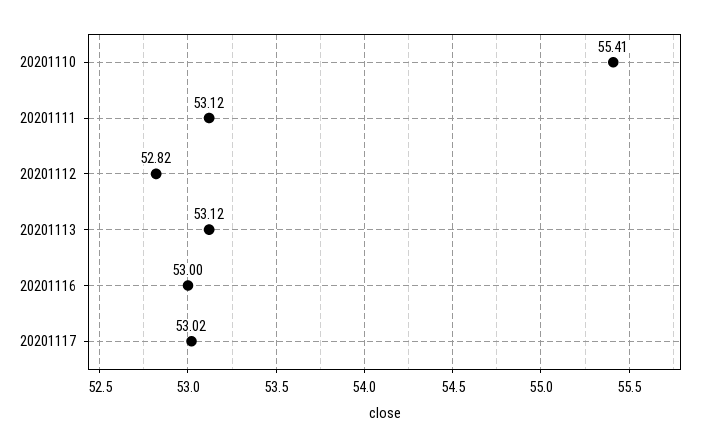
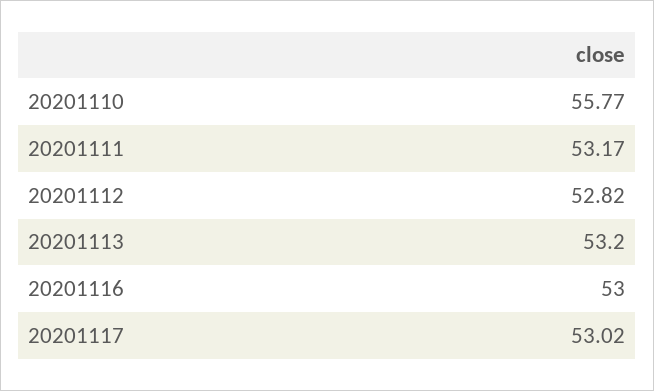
20201110: 55.41 -> 55.77
20201111: 53.12 -> 53.17
20201113: 53.12 -> 53.2

